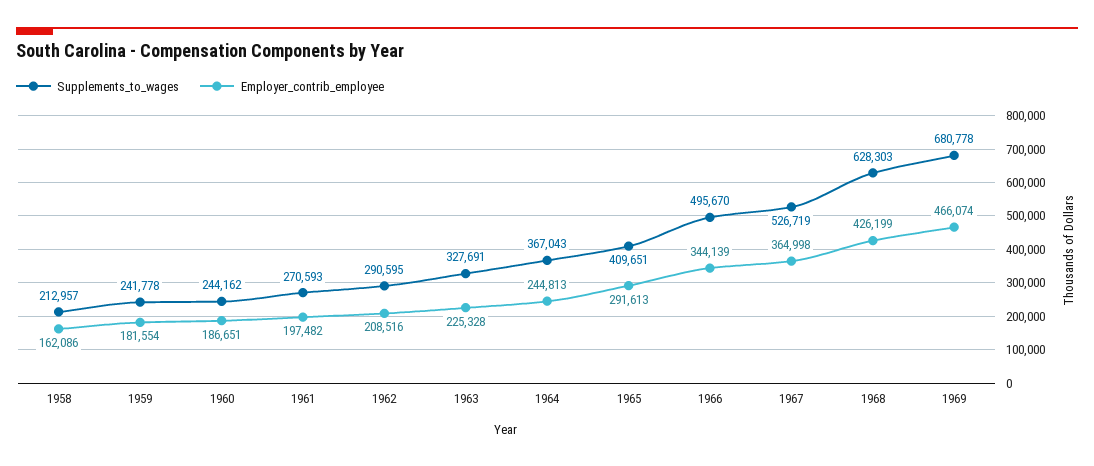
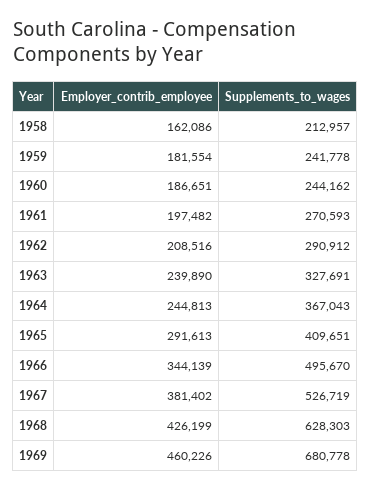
Supplements_to_wages, 1962: 290595 -> 290912
Employer_contrib_employee, 1963: 225328 -> 239890
Employer_contrib_employee, 1967: 364998 -> 381402
Employer_contrib_employee, 1969: 466074 -> 460226

